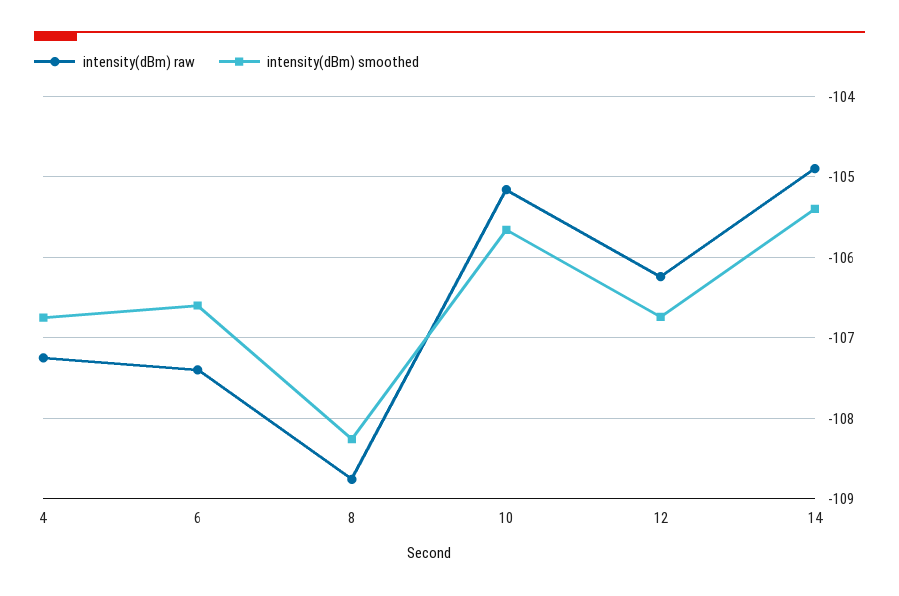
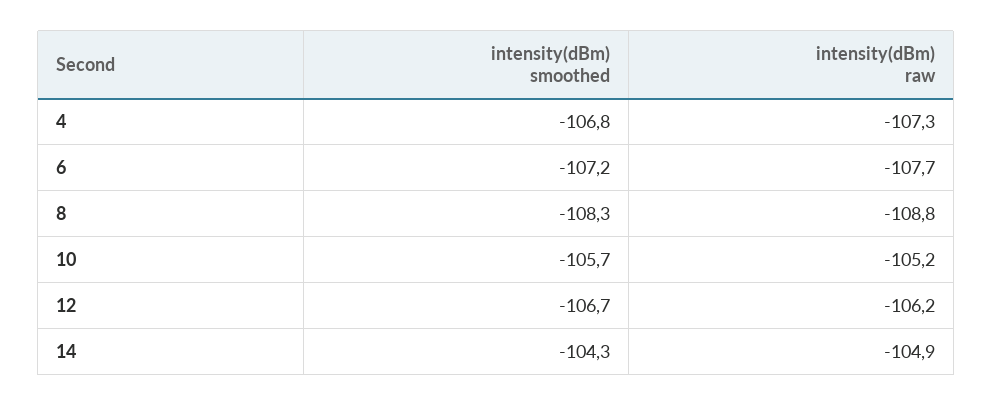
intensity(dBm) raw, 6: -107.4 -> -107.7
intensity(dBm) smoothed, 6: -106.6 -> -107.2
intensity(dBm) smoothed, 14: -105.4 -> -104.3

